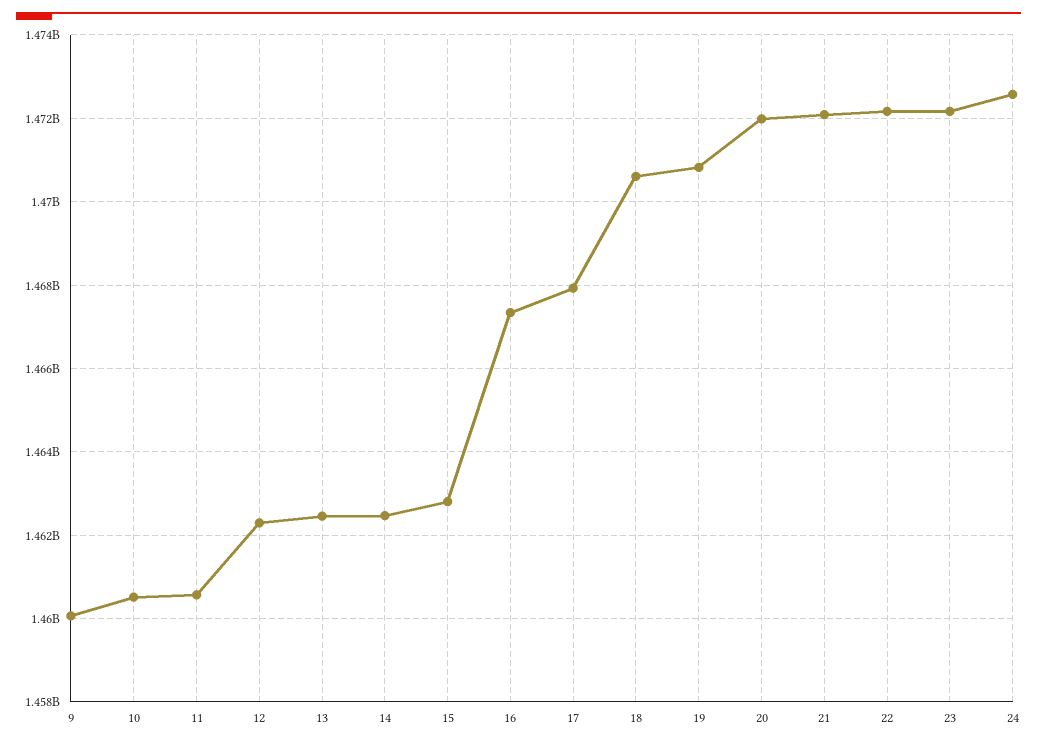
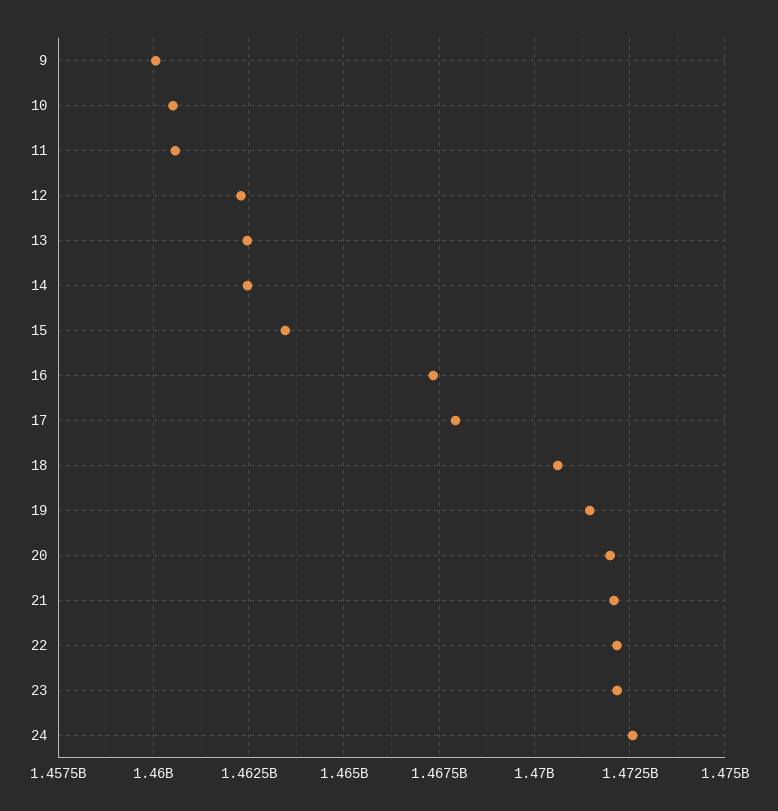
15: 1462800000 -> 1463500000
19: 1470800000 -> 1471500000

